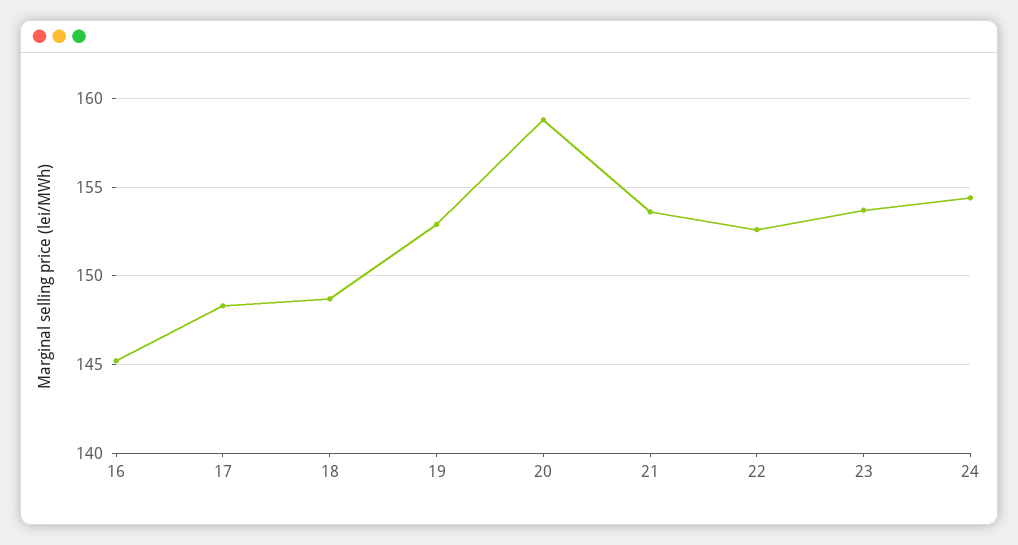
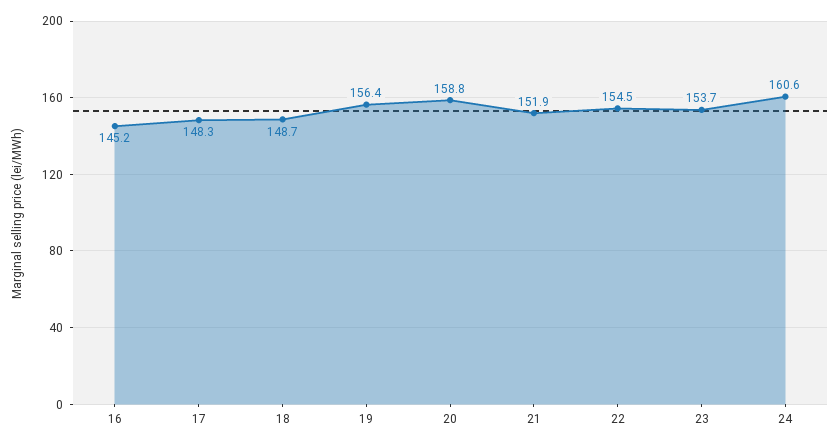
19: 153 -> 156.4
21: 153.5 -> 151.9
22: 152.5 -> 154.5
24: 154.5 -> 160.6

